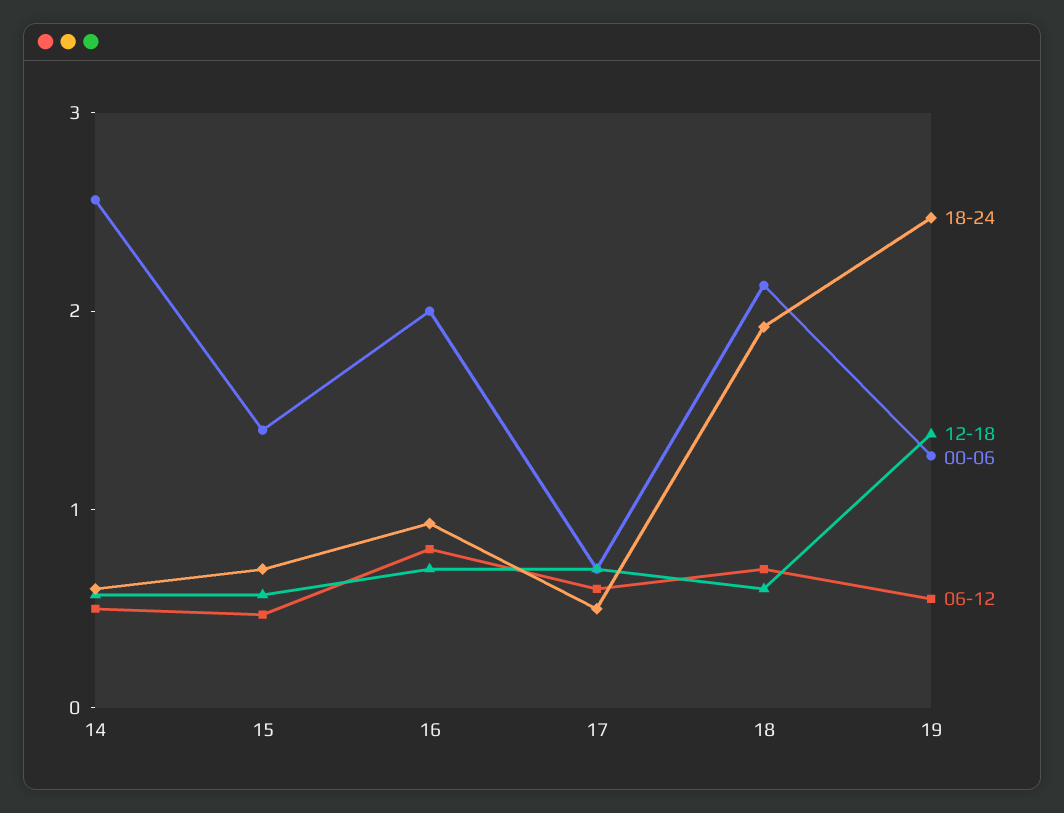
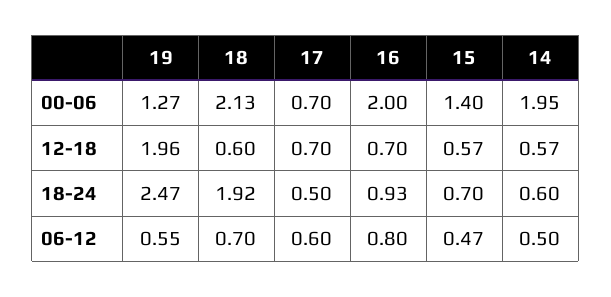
00-06, 14: 2.6 -> 1.95
12-18, 19: 1.4 -> 1.96

